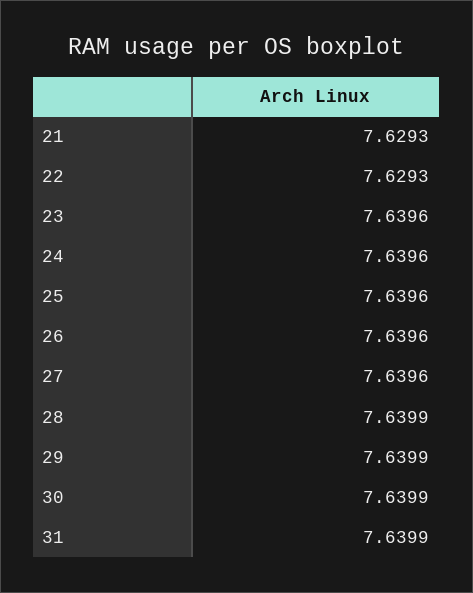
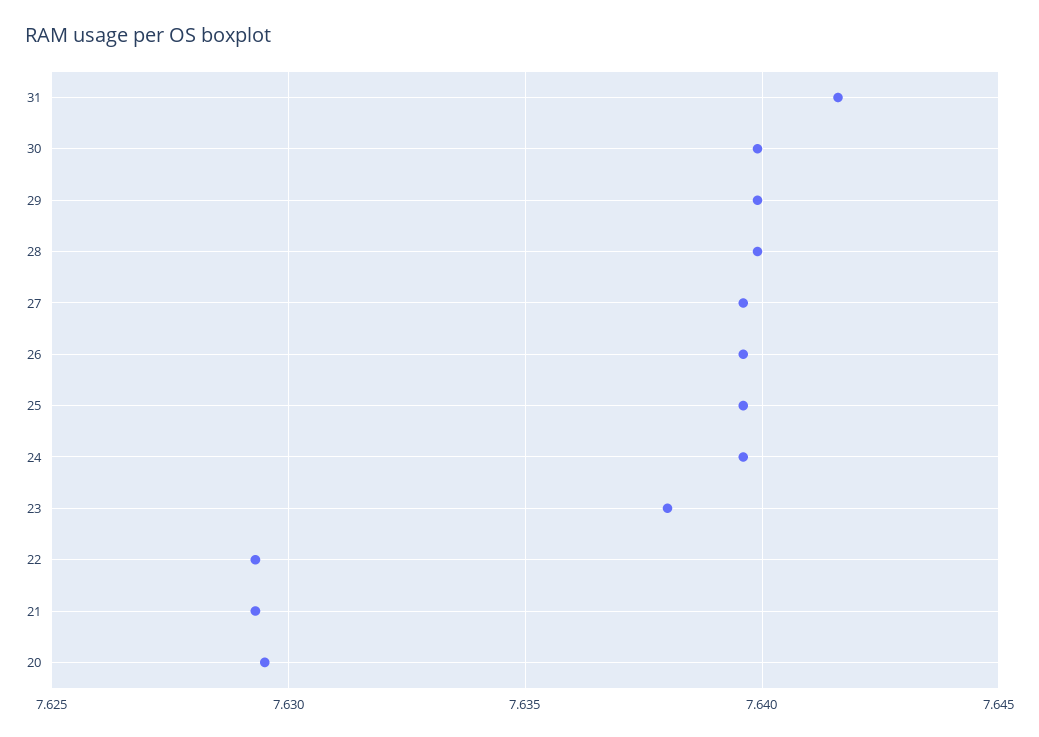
23: 7.6396 -> 7.638
31: 7.6399 -> 7.6415
20: none -> 7.6295

